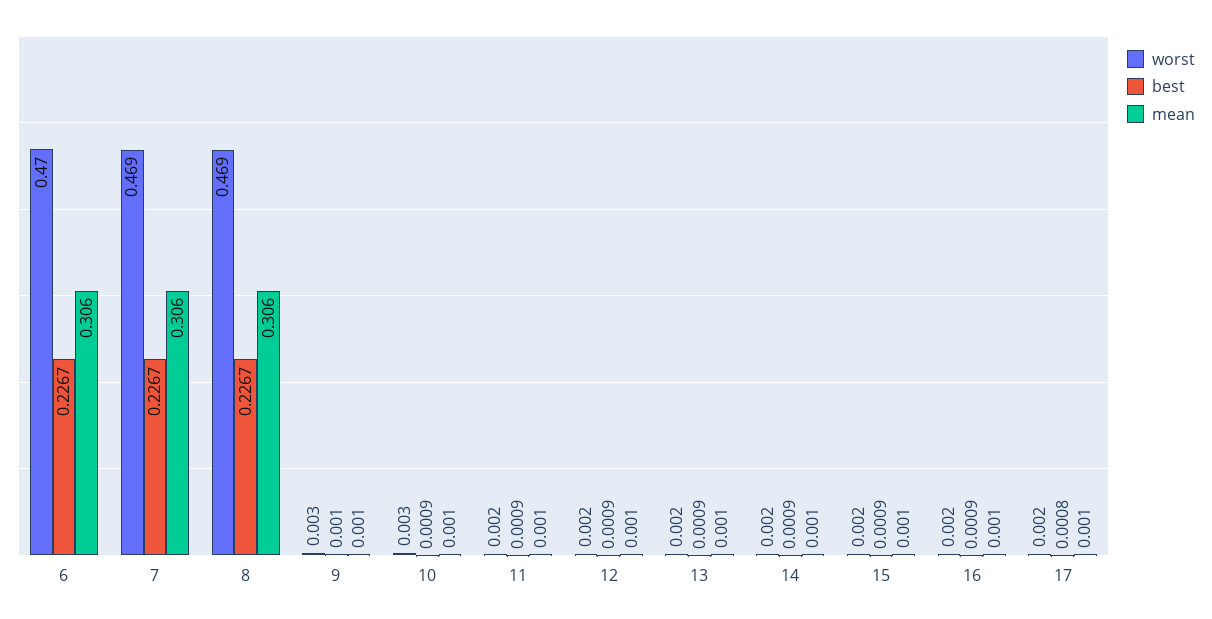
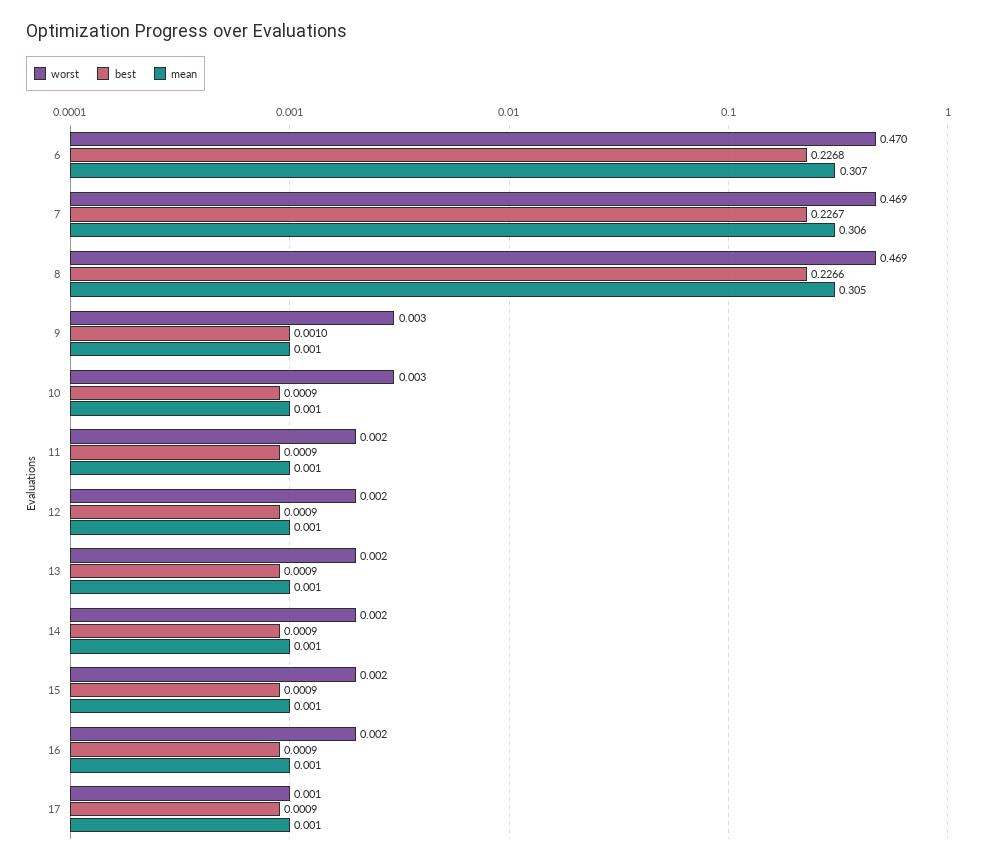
best, 6: 0.2267 -> 0.2268
mean, 6: 0.306 -> 0.307
best, 8: 0.2267 -> 0.2266
mean, 8: 0.306 -> 0.305
worst, 17: 0.002 -> 0.001
best, 17: 0.0008 -> 0.0009

